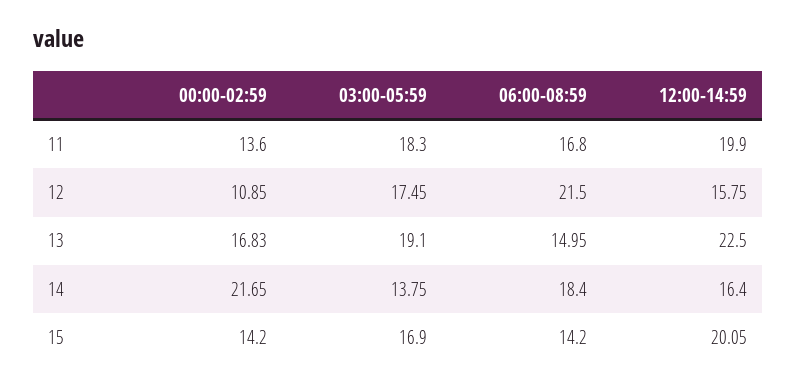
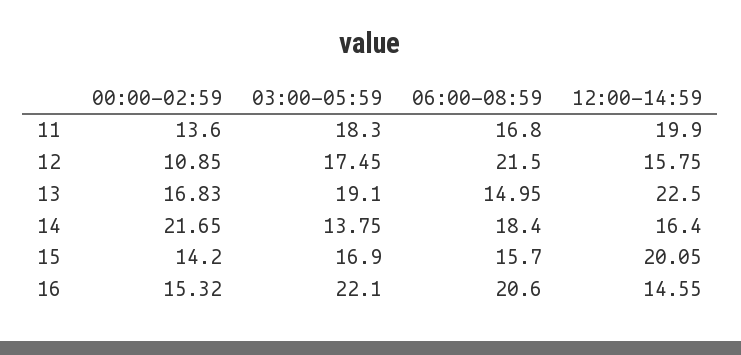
06:00-08:59, 15: 14.2 -> 15.7
00:00-02:59, 16: none -> 15.32
03:00-05:59, 16: none -> 22.1
06:00-08:59, 16: none -> 20.6
12:00-14:59, 16: none -> 14.55

